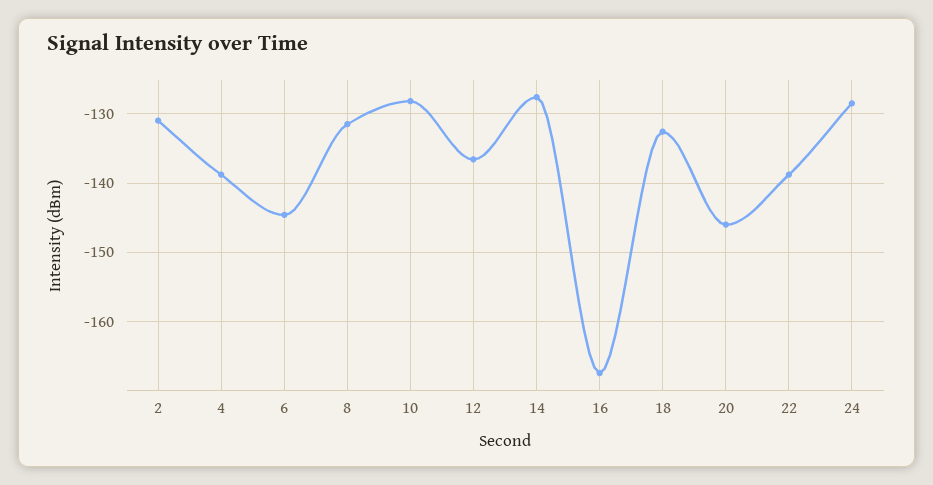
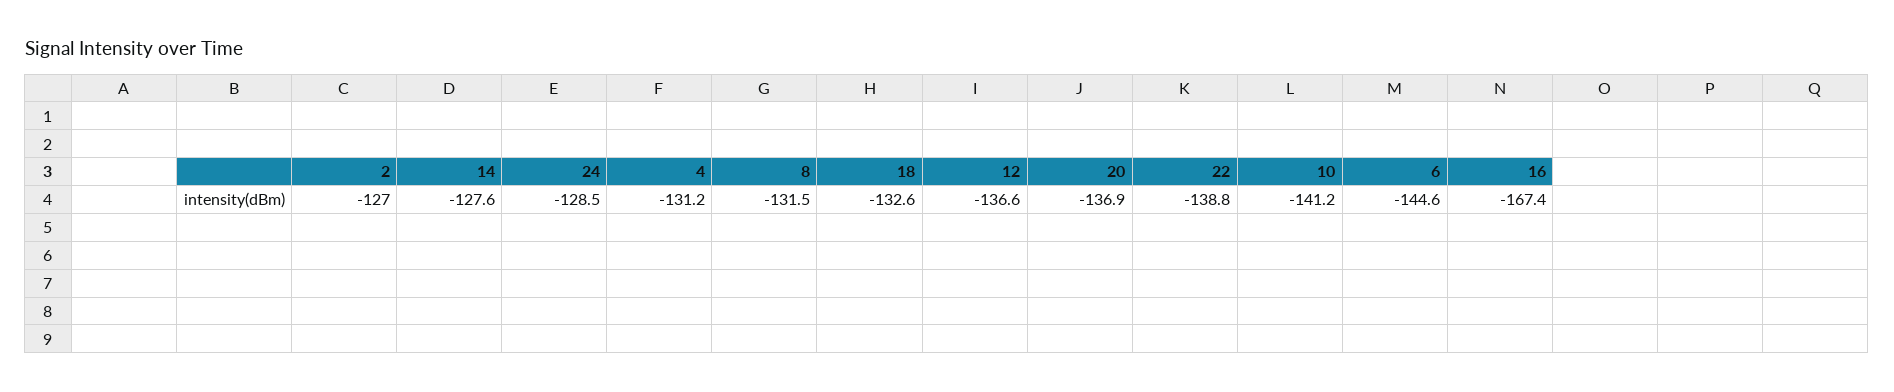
2: -131 -> -127
4: -139 -> -131.2
10: -128 -> -141.2
20: -146 -> -136.9

